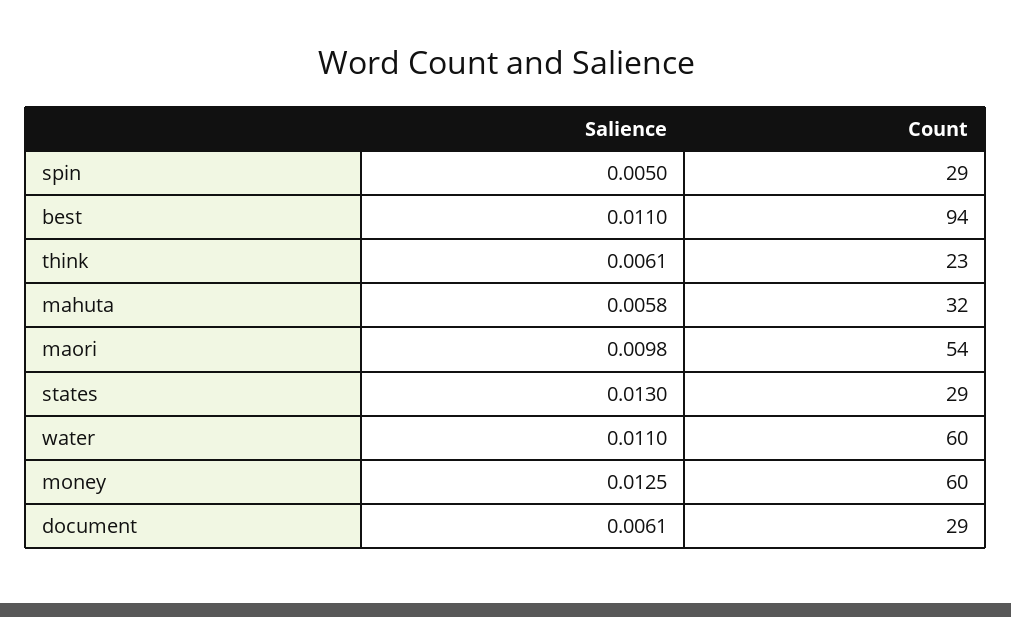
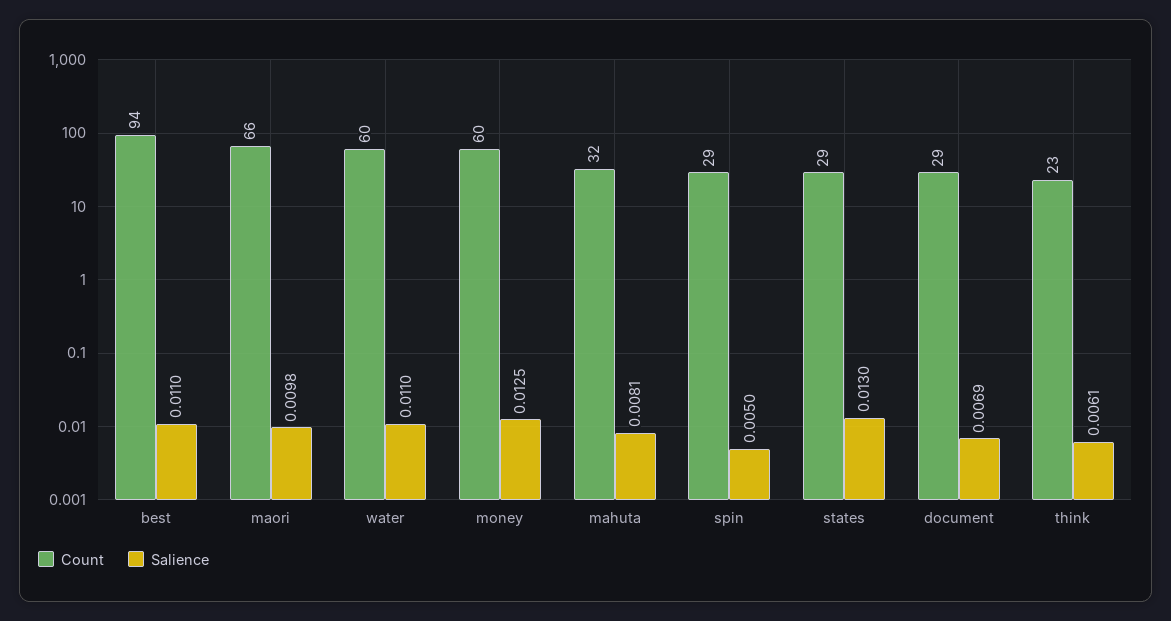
Salience, mahuta: 0.0058 -> 0.0081
Count, maori: 54 -> 66
Salience, document: 0.0061 -> 0.0069

